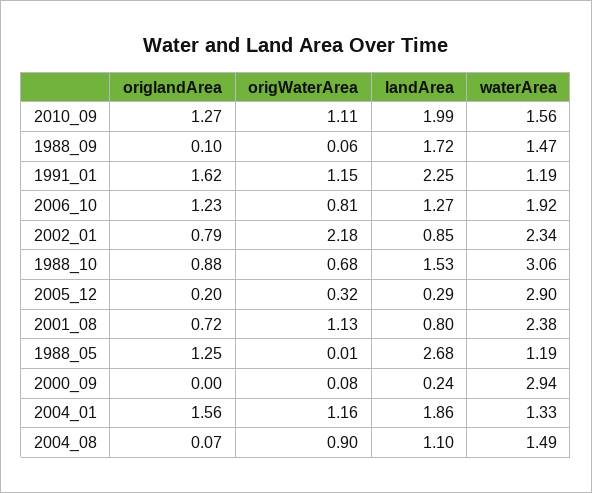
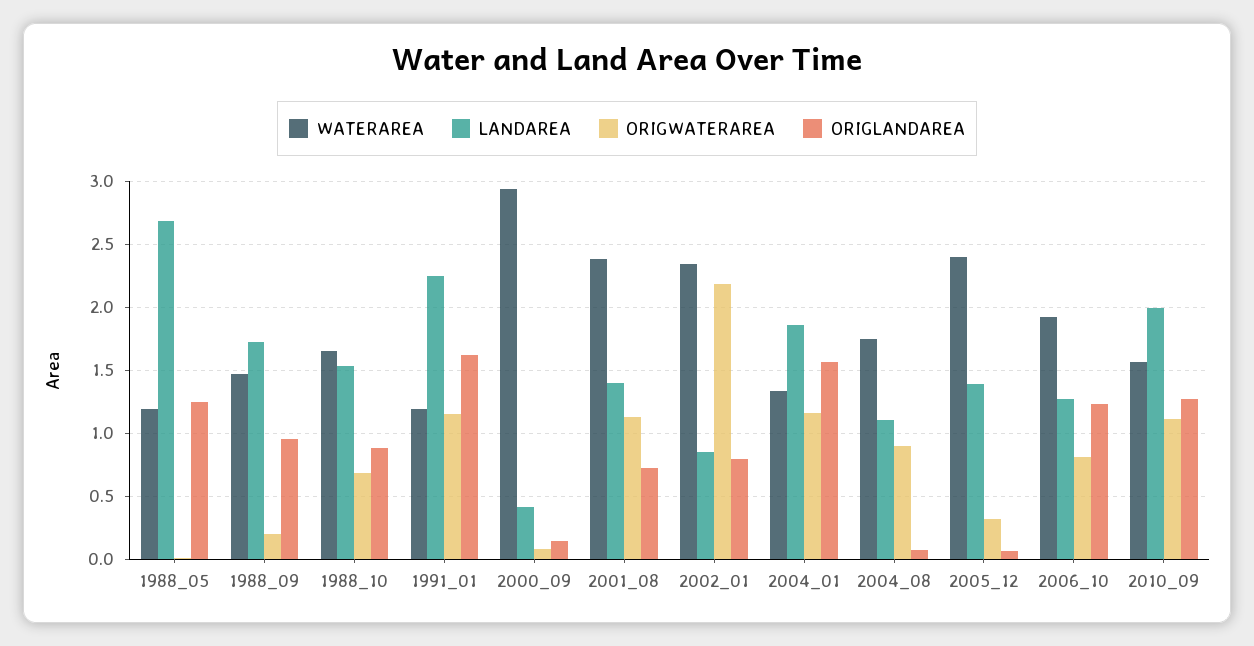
origlandArea, 1988_09: 0.1 -> 0.95
origWaterArea, 1988_09: 0.06 -> 0.2
waterArea, 1988_10: 3.06 -> 1.65
origlandArea, 2005_12: 0.2 -> 0.05
landArea, 2005_12: 0.29 -> 1.4
waterArea, 2005_12: 2.9 -> 2.4
landArea, 2001_08: 0.8 -> 1.4
origlandArea, 2000_09: 0 -> 0.15
landArea, 2000_09: 0.24 -> 0.4
waterArea, 2004_08: 1.49 -> 1.75

